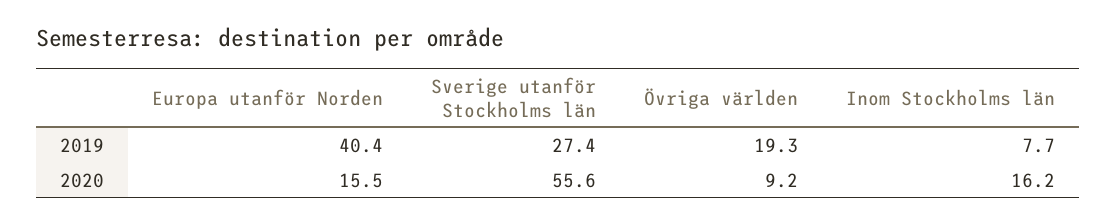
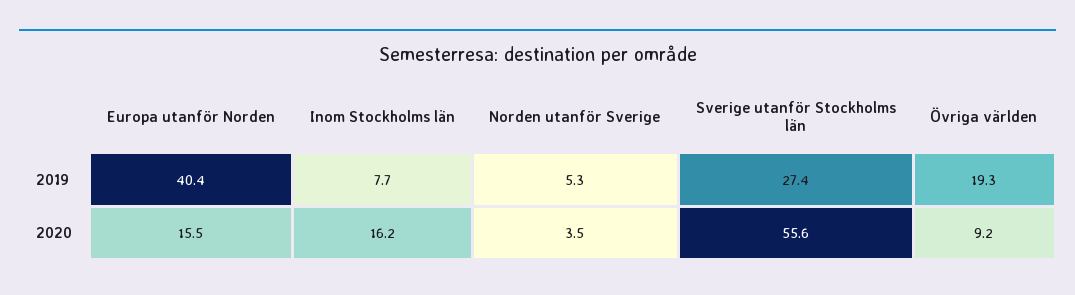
Norden utanför Sverige, 2019: none -> 5.3
Norden utanför Sverige, 2020: none -> 3.5

